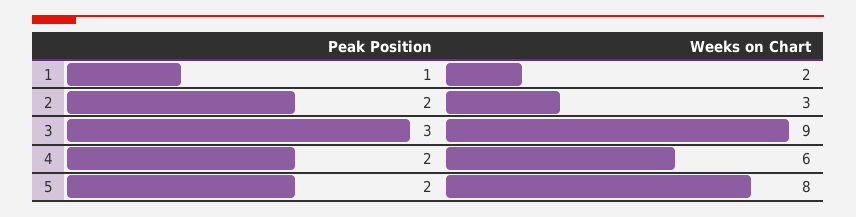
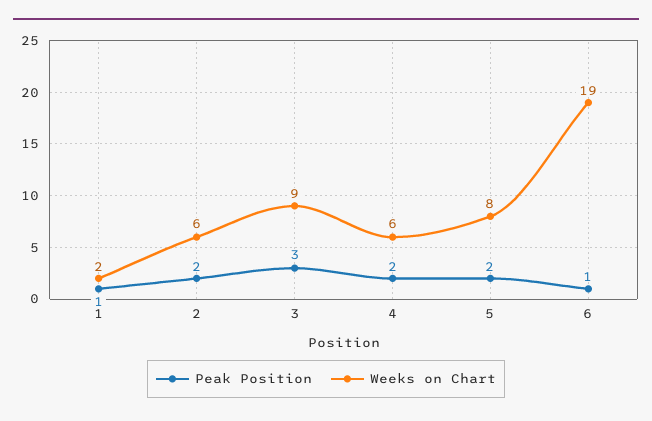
Weeks on Chart, 2: 3 -> 6
Peak Position, 6: none -> 1
Weeks on Chart, 6: none -> 19

